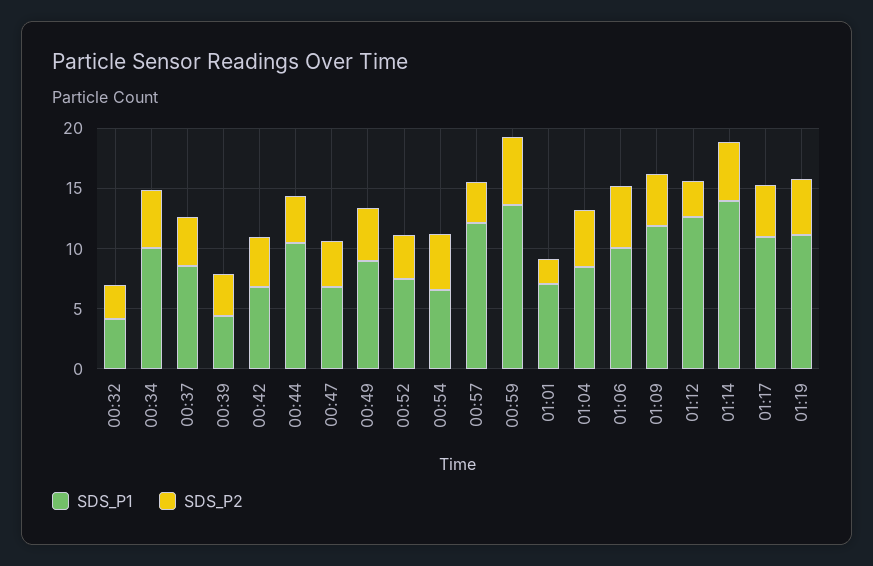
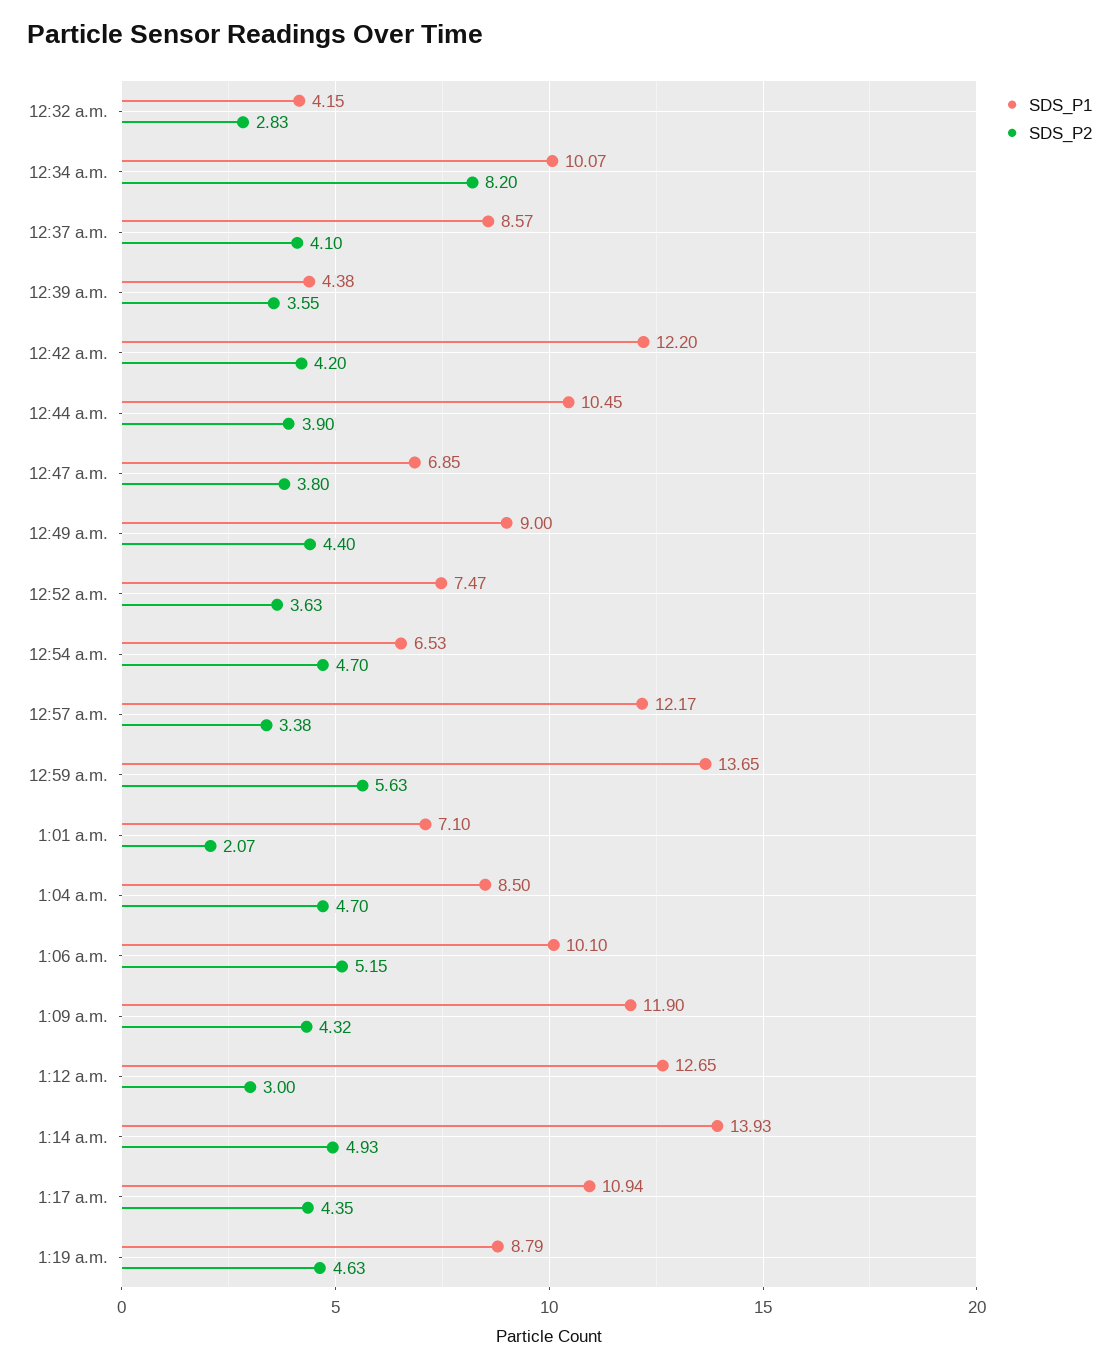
SDS_P2, 00:34: 5 -> 8.2
SDS_P1, 00:42: 7 -> 12.2
SDS_P1, 01:19: 11 -> 8.79

